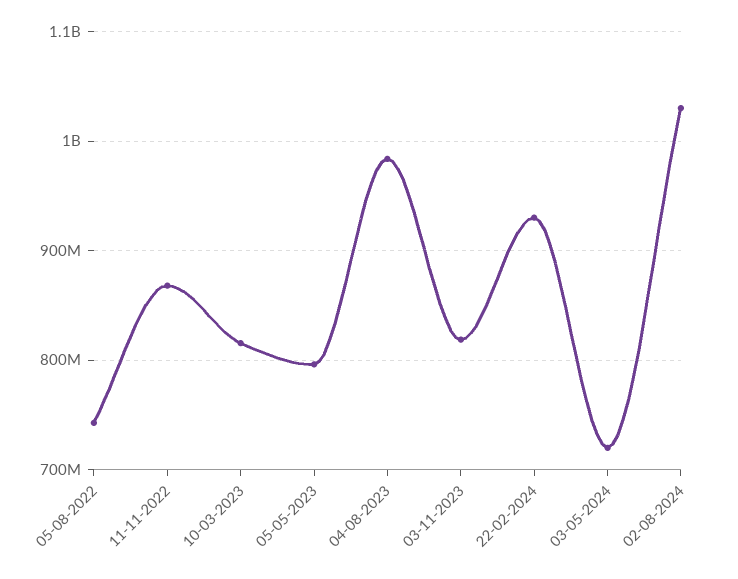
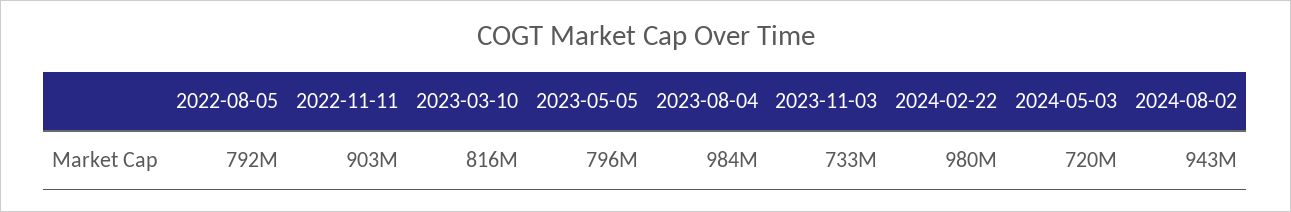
05-08-2022: 740000000 -> 792000000
11-11-2022: 870000000 -> 903000000
03-11-2023: 820000000 -> 733000000
22-02-2024: 930000000 -> 980000000
02-08-2024: 1030000000 -> 943000000

